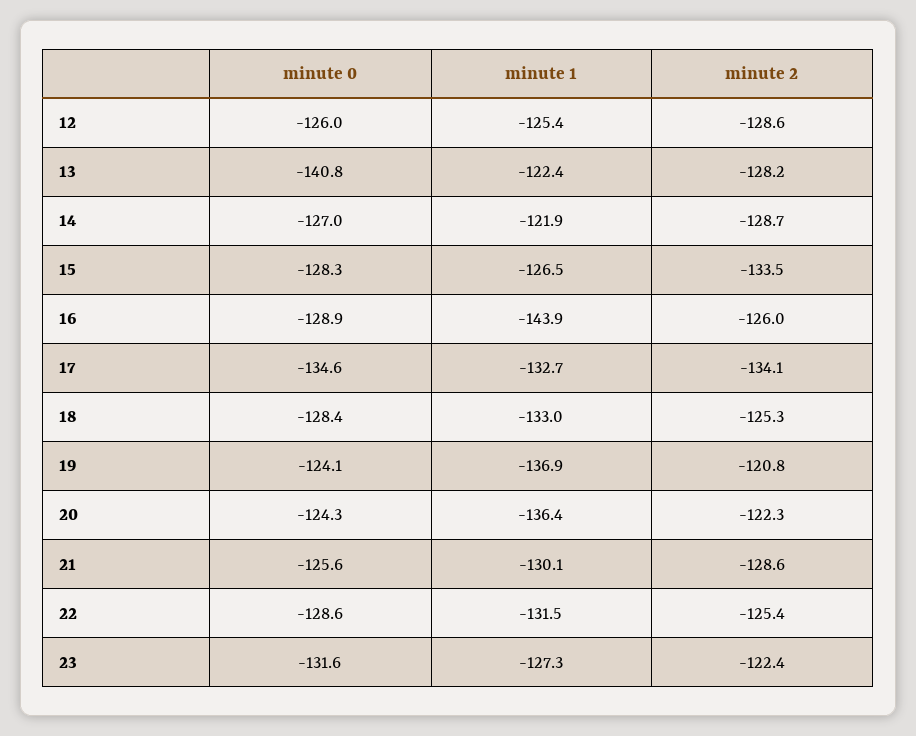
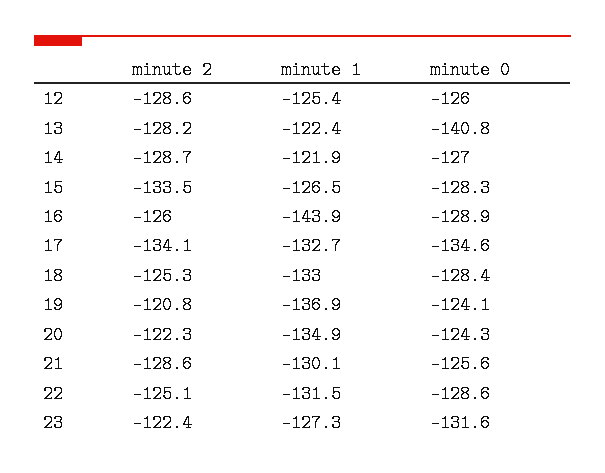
minute 1, 20: -136.4 -> -134.9
minute 2, 22: -125.4 -> -125.1

